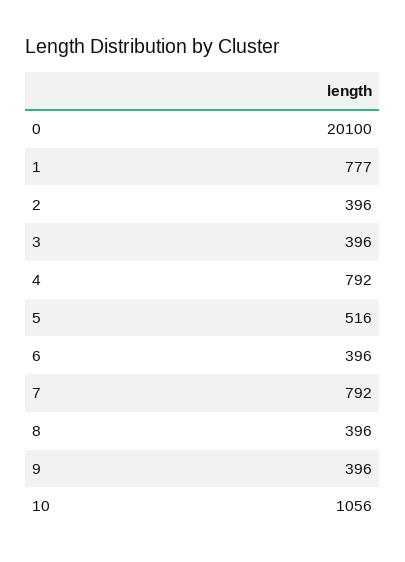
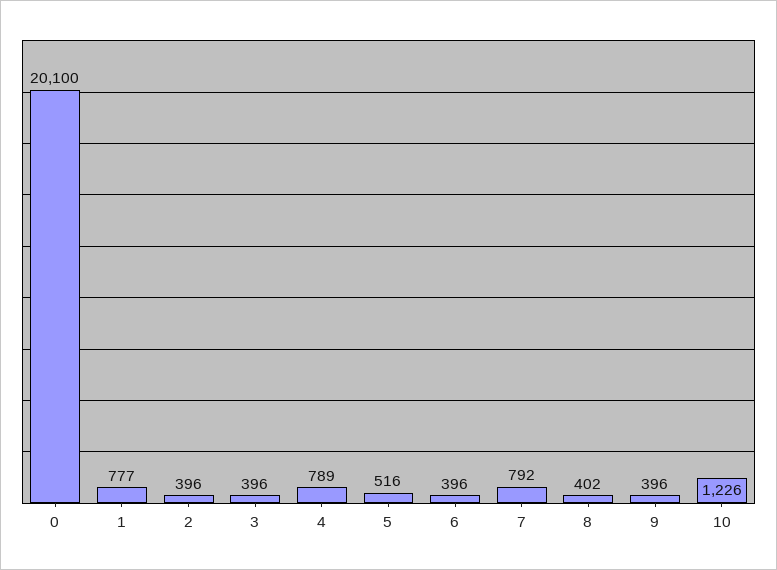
4: 792 -> 789
8: 396 -> 402
10: 1056 -> 1226

